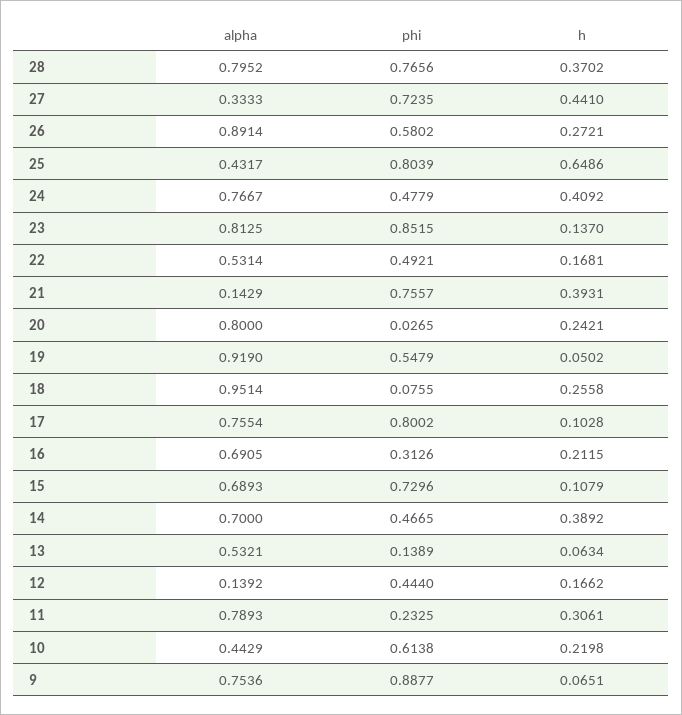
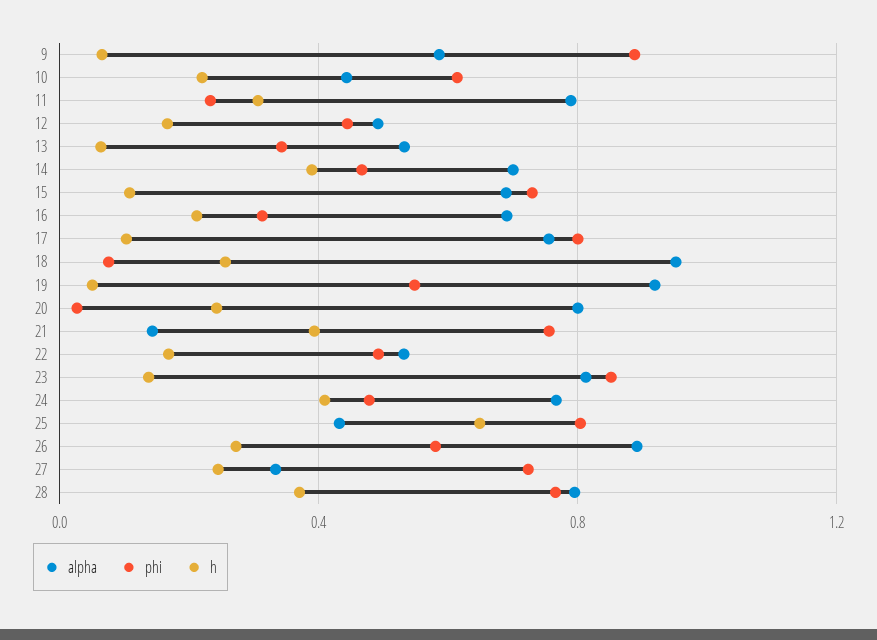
h, 27: 0.441 -> 0.25
phi, 13: 0.1389 -> 0.35
alpha, 12: 0.1392 -> 0.5
alpha, 9: 0.7536 -> 0.6

